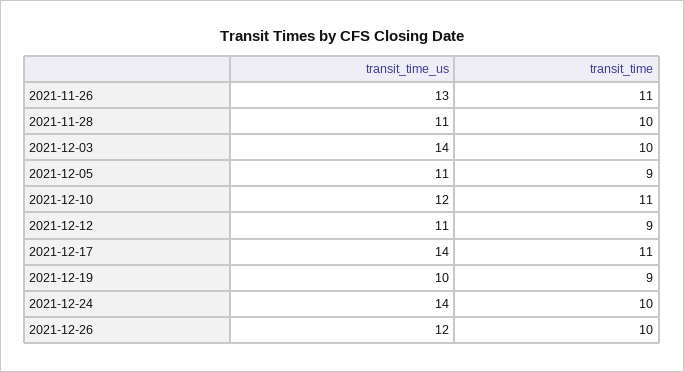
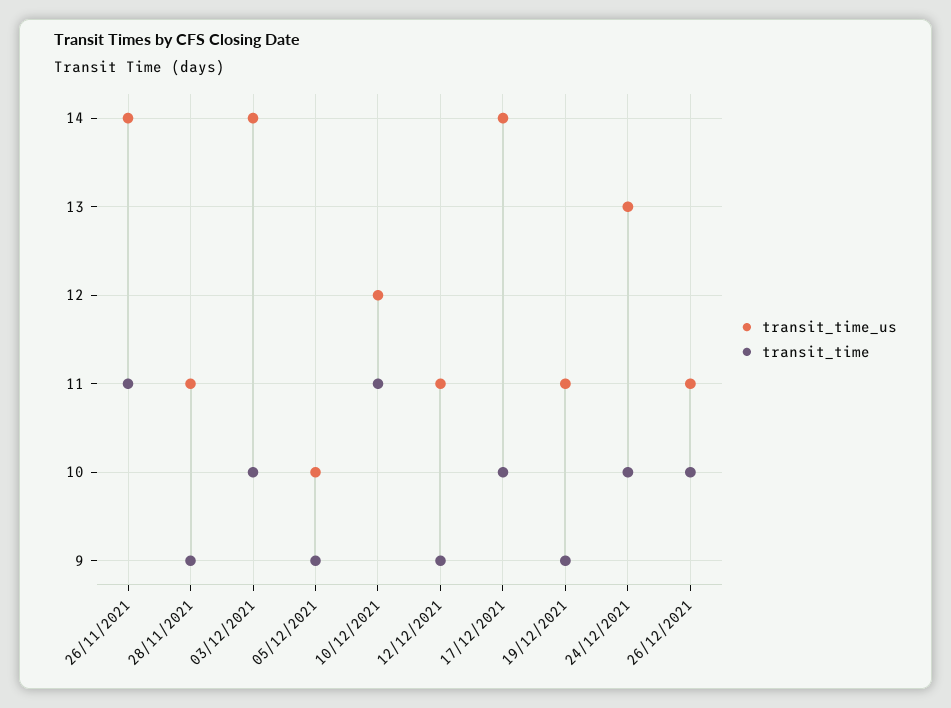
transit_time_us, 2021-11-26: 13 -> 14
transit_time, 2021-11-28: 10 -> 9
transit_time_us, 2021-12-05: 11 -> 10
transit_time, 2021-12-17: 11 -> 10
transit_time_us, 2021-12-19: 10 -> 11
transit_time_us, 2021-12-24: 14 -> 13
transit_time_us, 2021-12-26: 12 -> 11

